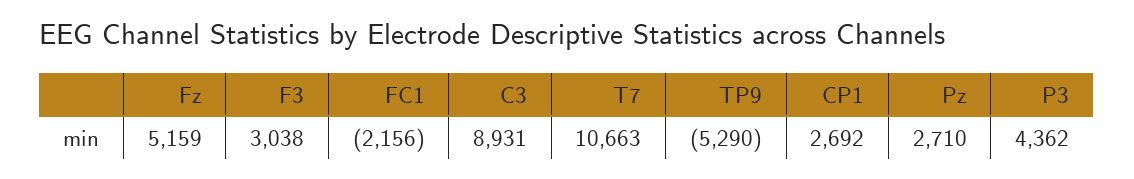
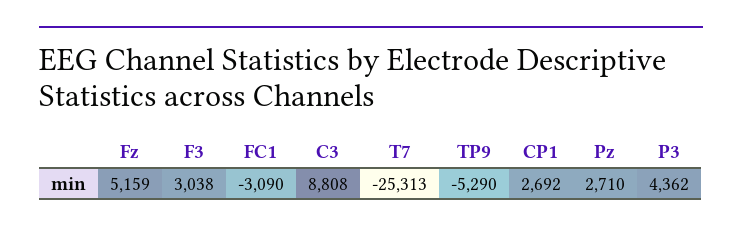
FC1: -2156 -> -3090
C3: 8931 -> 8808
T7: 10663 -> -25313

